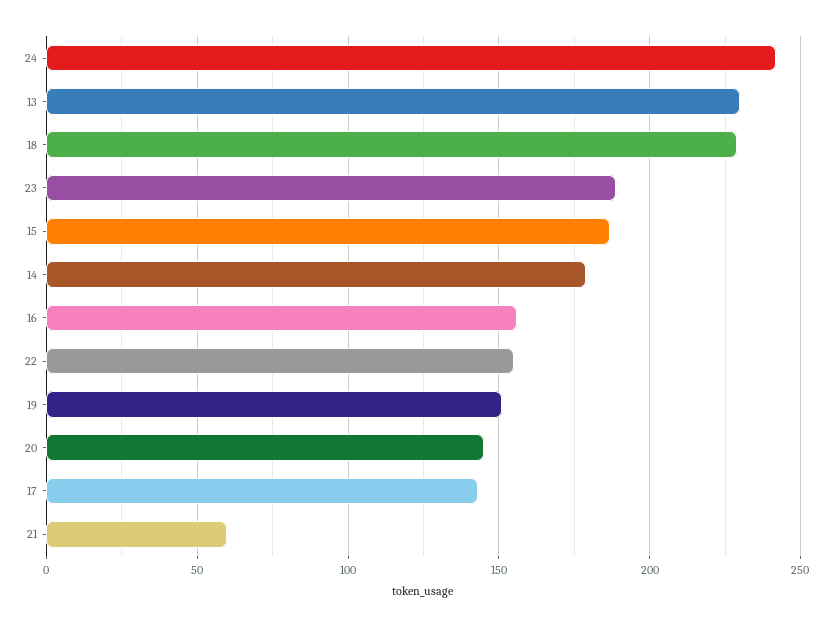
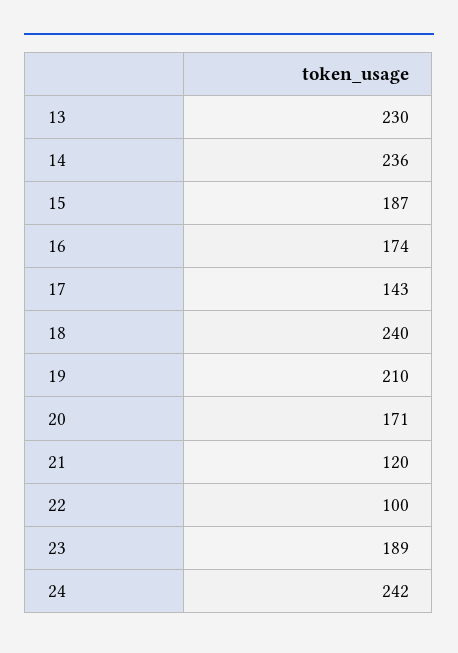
18: 230 -> 240
14: 180 -> 236
16: 155 -> 174
22: 155 -> 100
19: 150 -> 210
20: 145 -> 171
21: 60 -> 120

